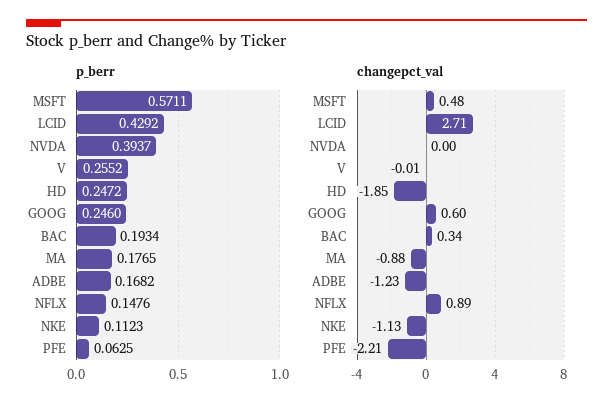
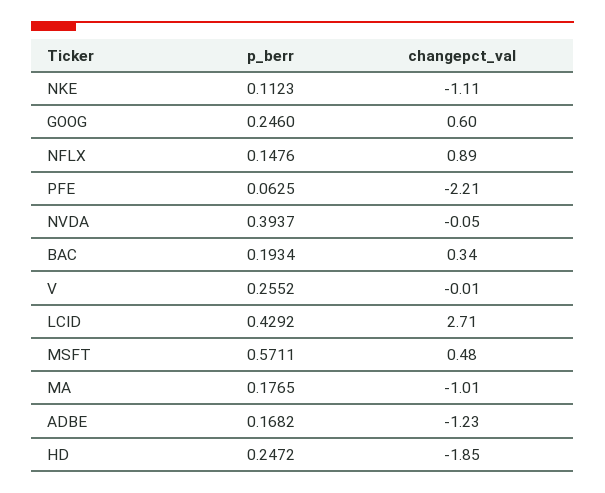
changepct_val, NVDA: 0 -> -0.05
changepct_val, MA: -0.88 -> -1.01
changepct_val, NKE: -1.13 -> -1.11

